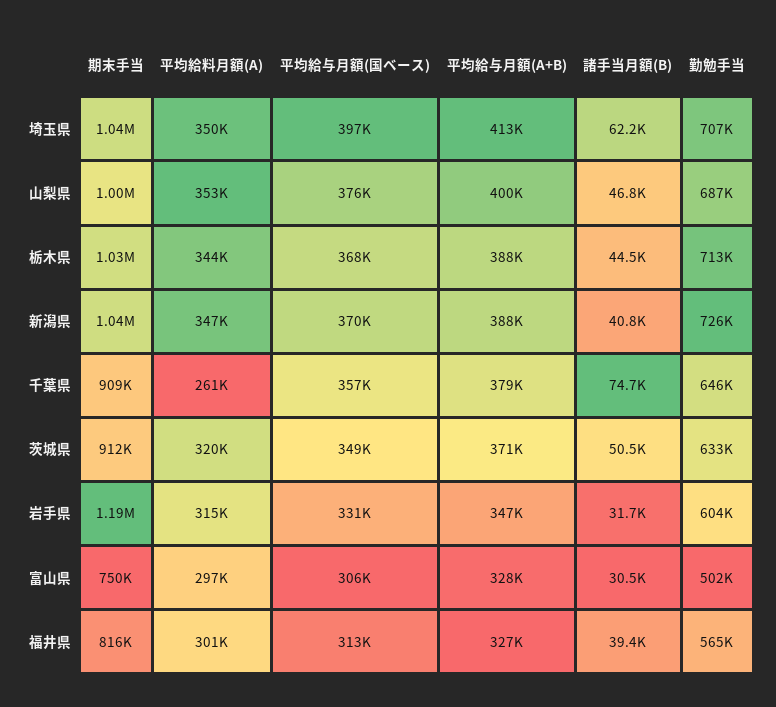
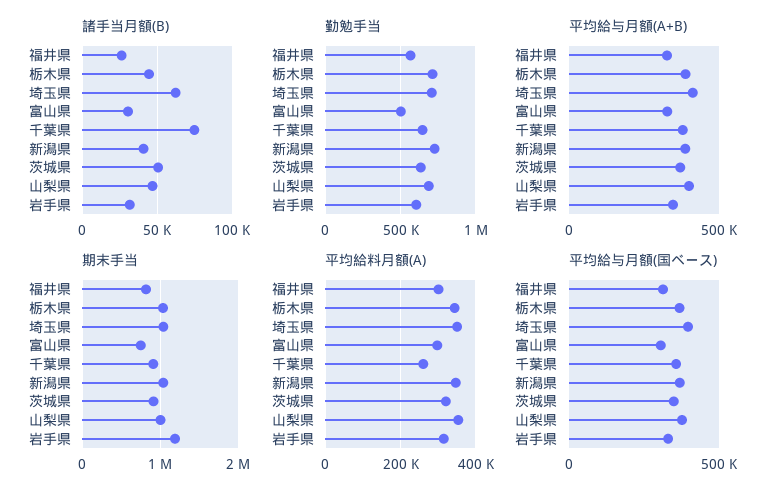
諸手当月額(B), 福井県: 39400 -> 25000

